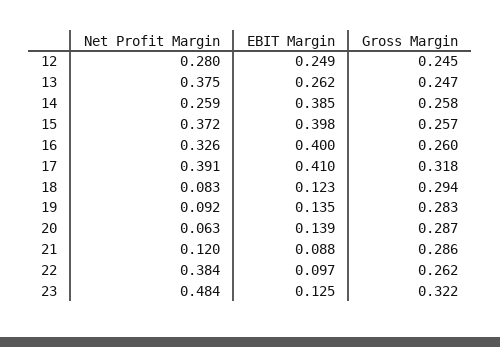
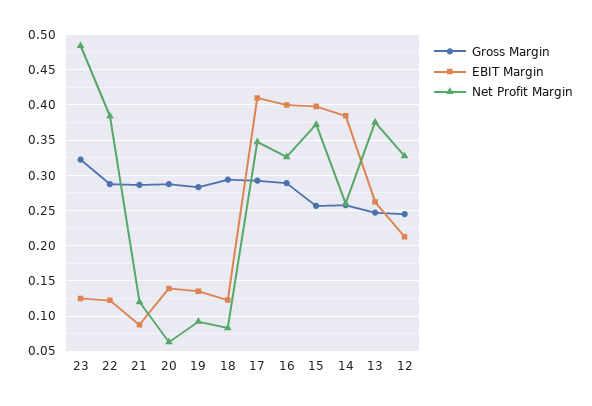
Net Profit Margin, 12: 0.28 -> 0.33
EBIT Margin, 12: 0.249 -> 0.21
Gross Margin, 16: 0.26 -> 0.29
Net Profit Margin, 17: 0.391 -> 0.35
Gross Margin, 17: 0.318 -> 0.29
EBIT Margin, 22: 0.097 -> 0.12
Gross Margin, 22: 0.262 -> 0.29

